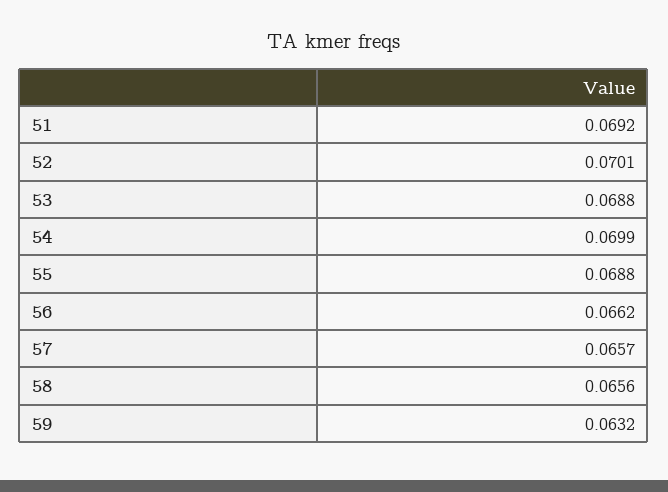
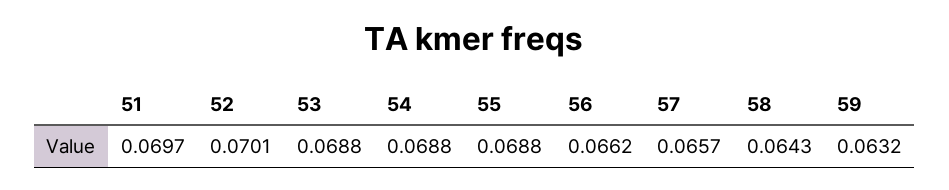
51: 0.0692 -> 0.0697
54: 0.0699 -> 0.0688
58: 0.0656 -> 0.0643

